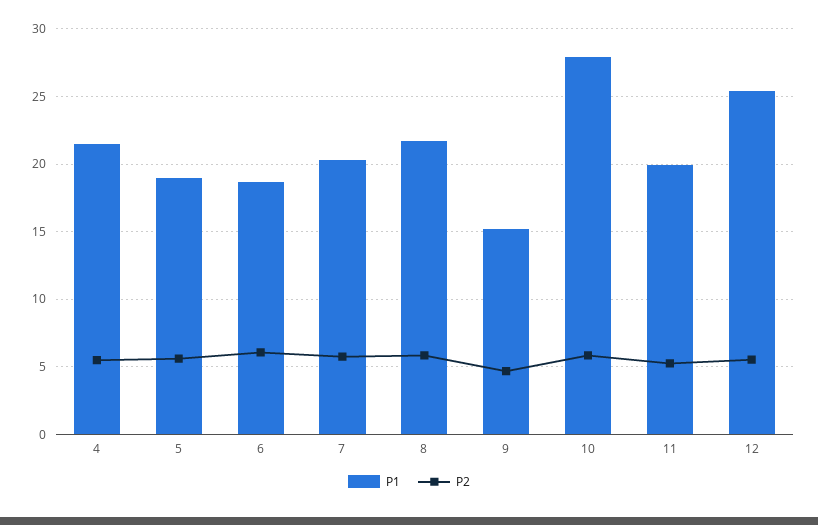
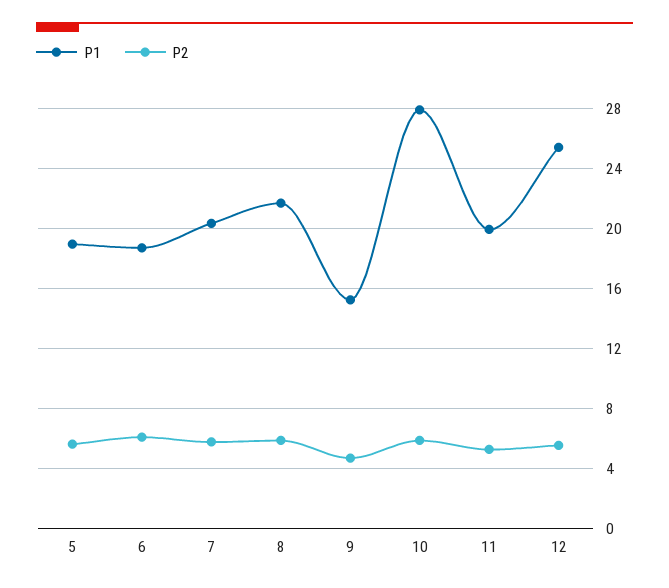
P1, 4: 21.5 -> none
P2, 4: 5.5 -> none

